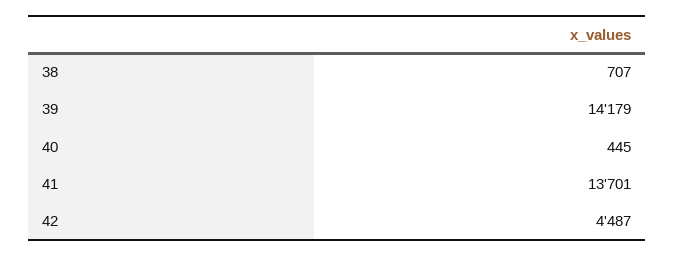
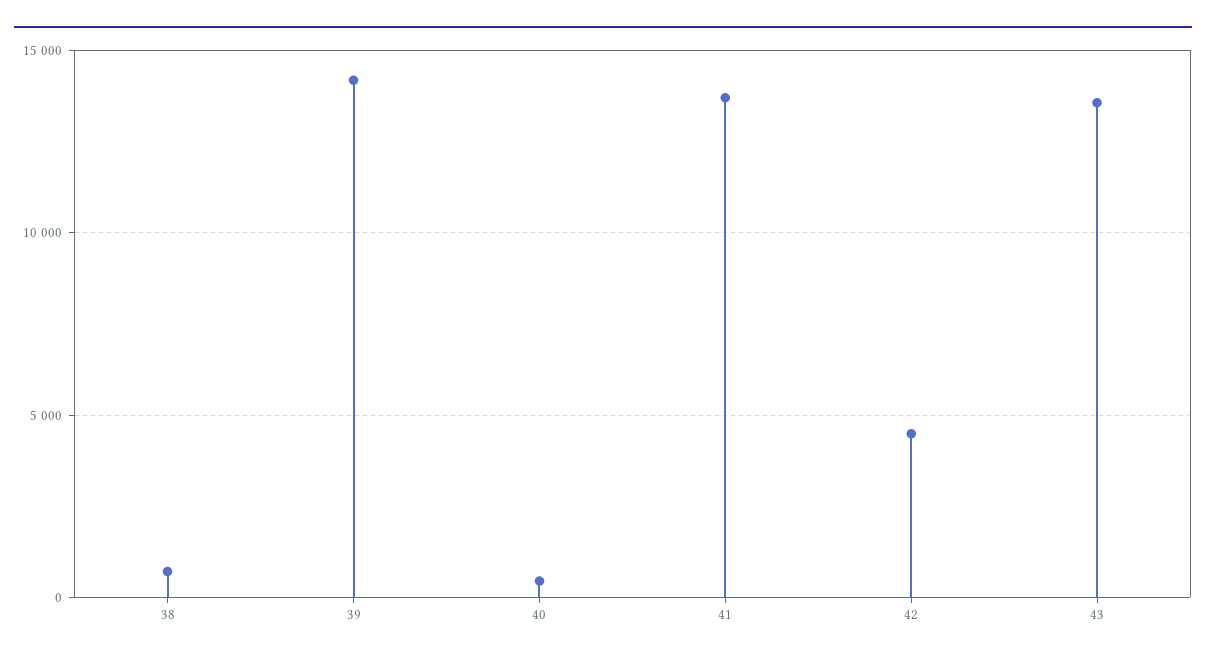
43: none -> 13500

